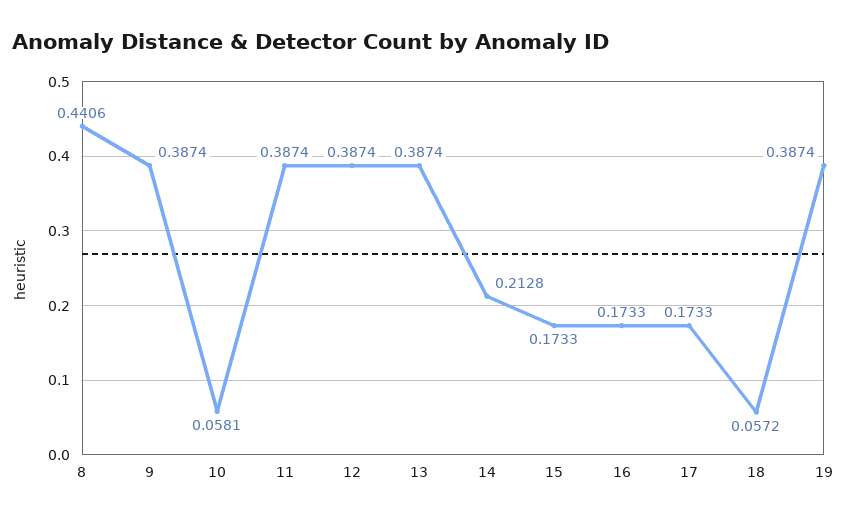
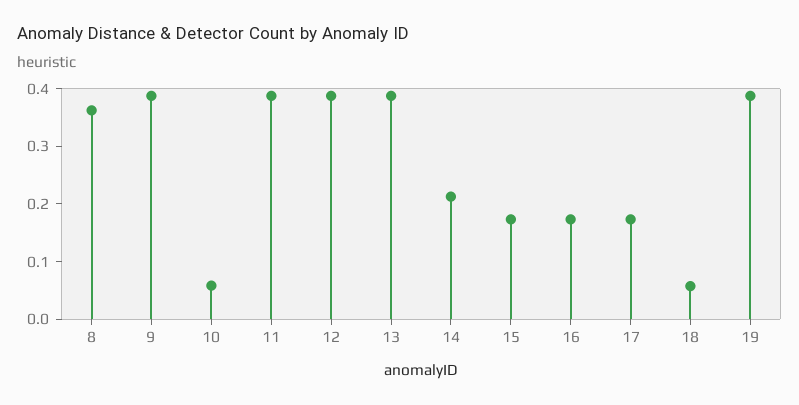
8: 0.4406 -> 0.36

